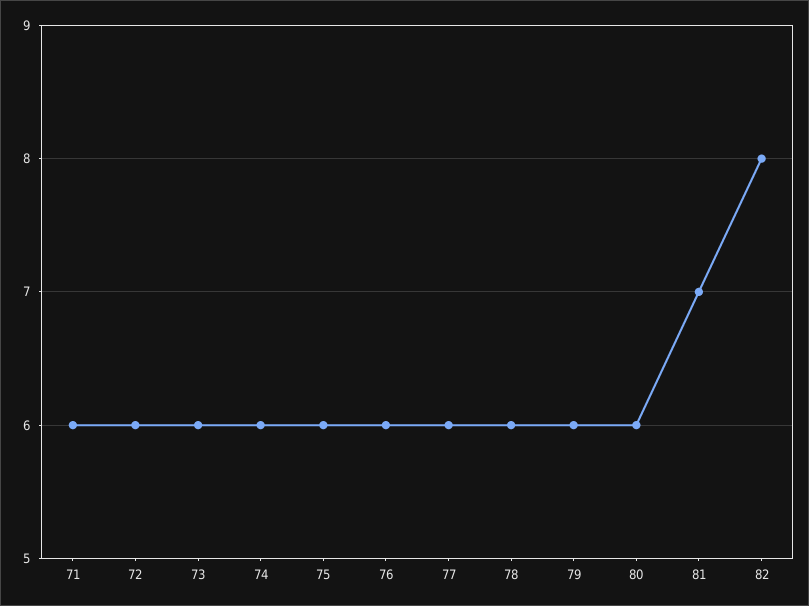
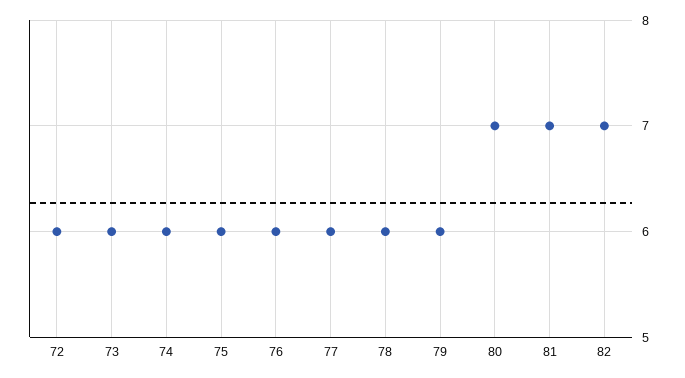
71: 6 -> none
80: 6 -> 7
82: 8 -> 7

